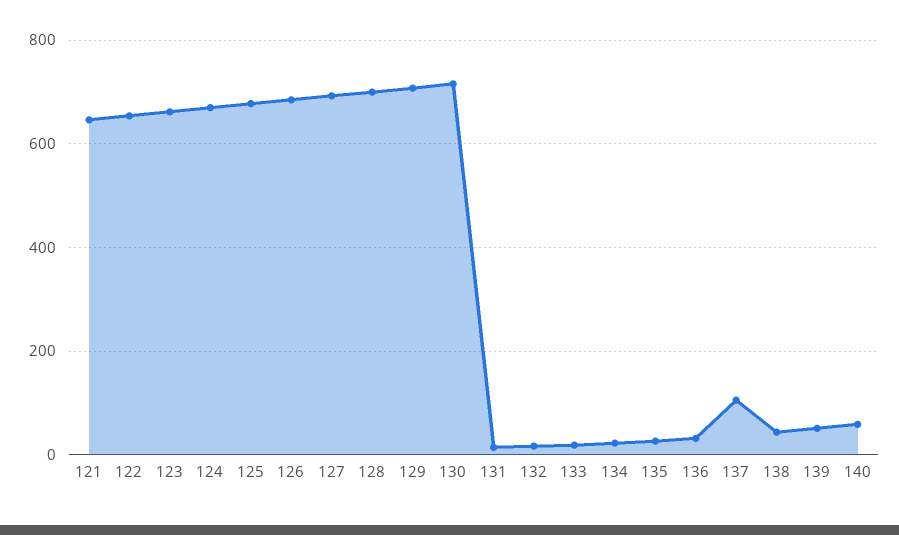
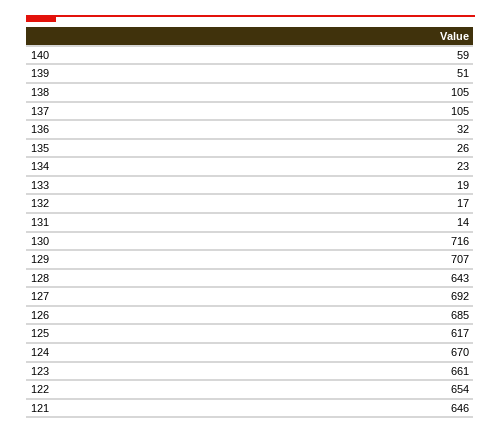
125: 680 -> 617
128: 700 -> 643
138: 40 -> 105

